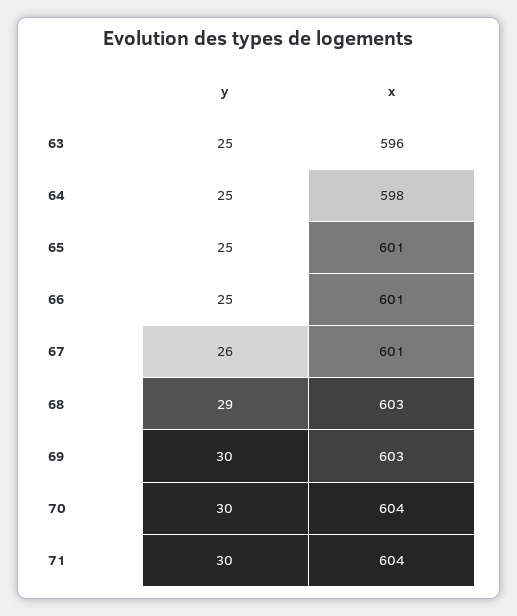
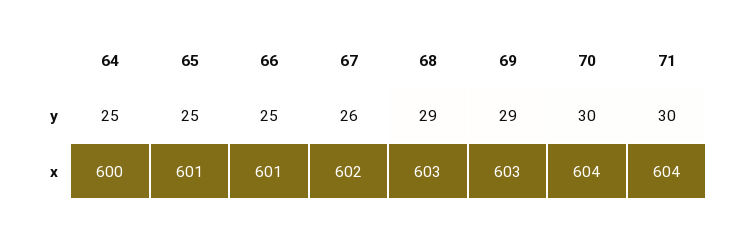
y, 63: 25 -> none
x, 63: 596 -> none
x, 64: 598 -> 600
x, 67: 601 -> 602
y, 69: 30 -> 29

